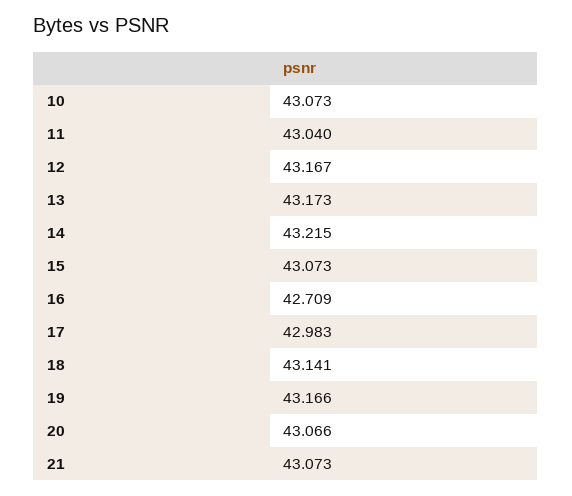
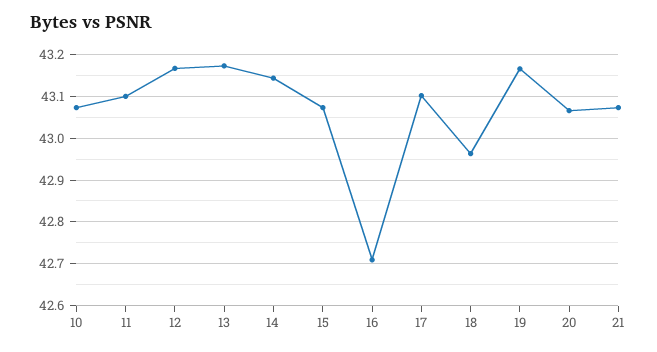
11: 43.04 -> 43.1
14: 43.215 -> 43.14
17: 42.983 -> 43.1
18: 43.141 -> 42.96

